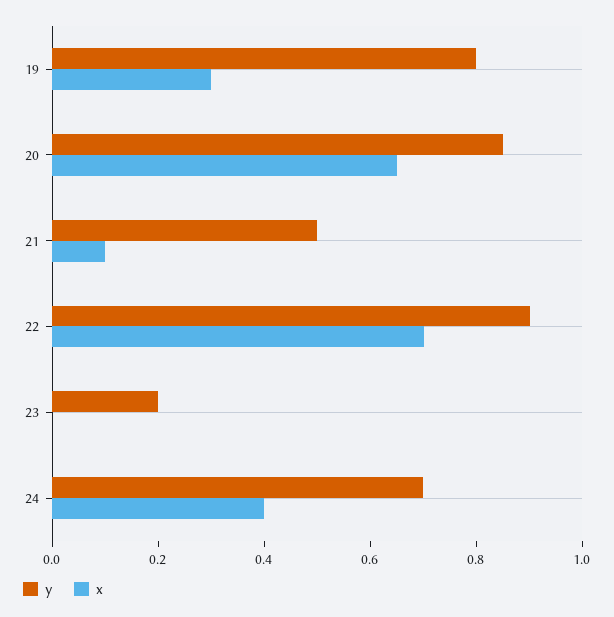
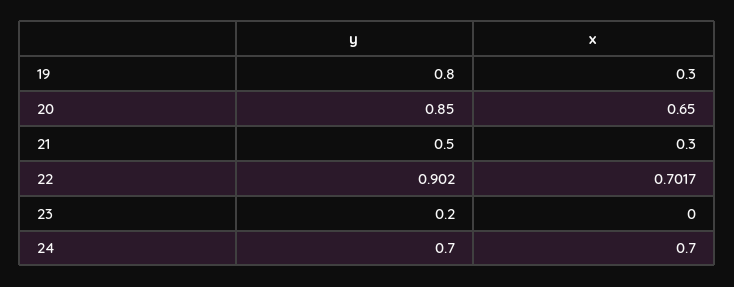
x, 21: 0.1 -> 0.3
x, 24: 0.4 -> 0.7

